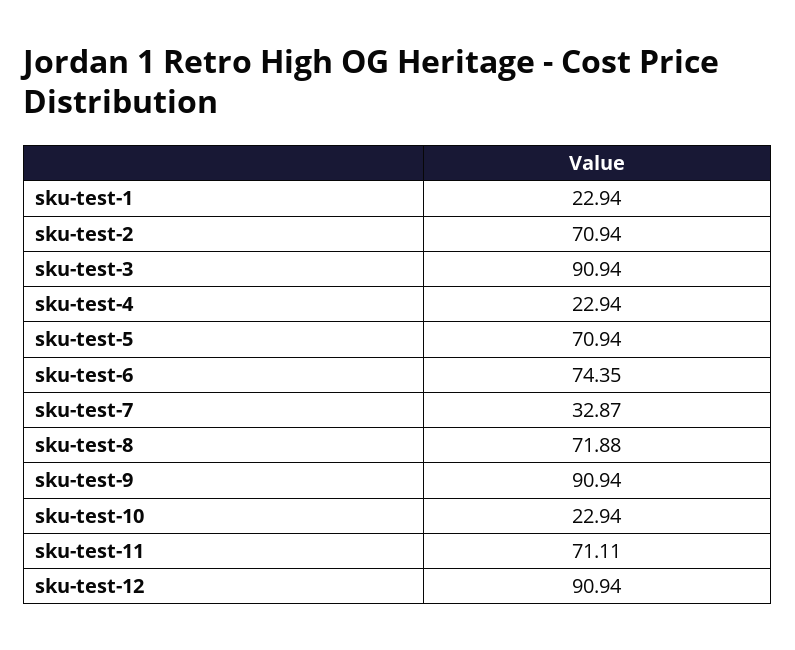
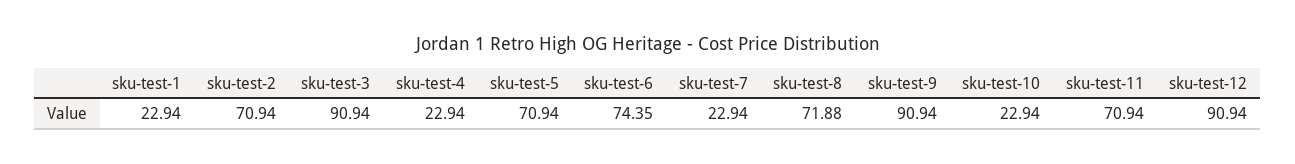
sku-test-7: 32.87 -> 22.94
sku-test-11: 71.11 -> 70.94

